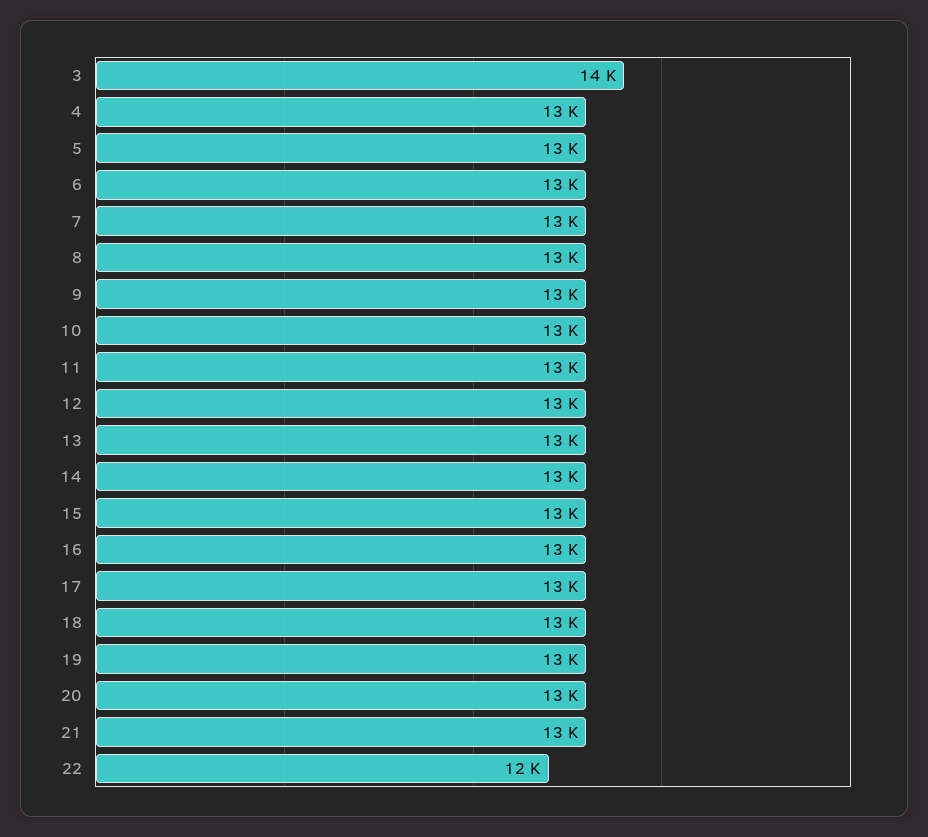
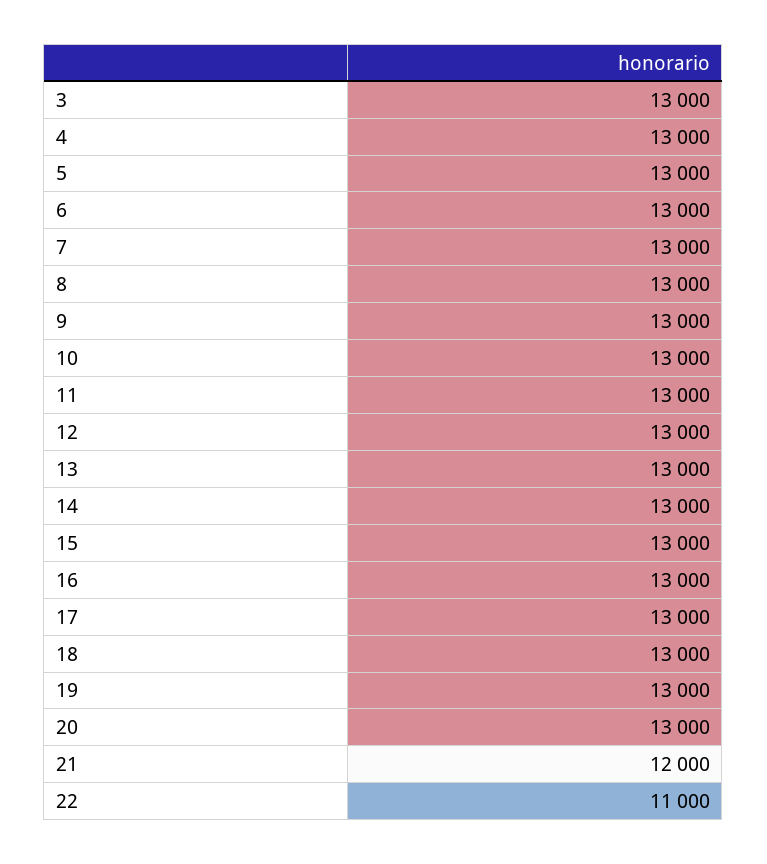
3: 14000 -> 13000
21: 13000 -> 12000
22: 12000 -> 11000

